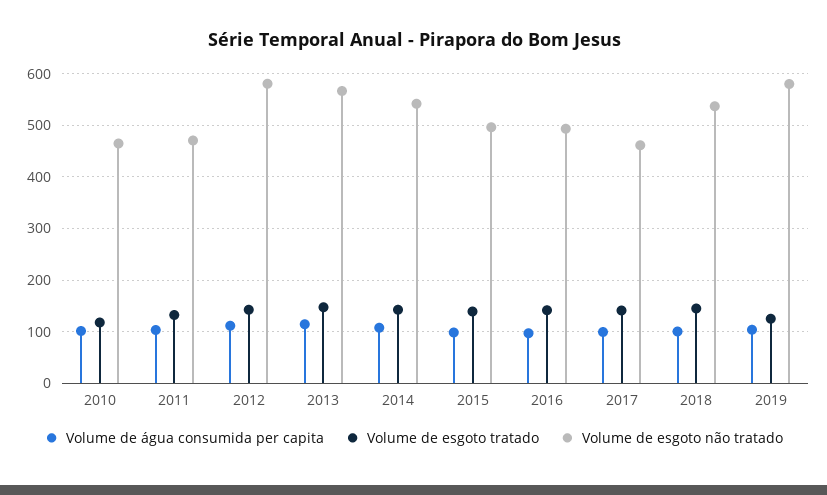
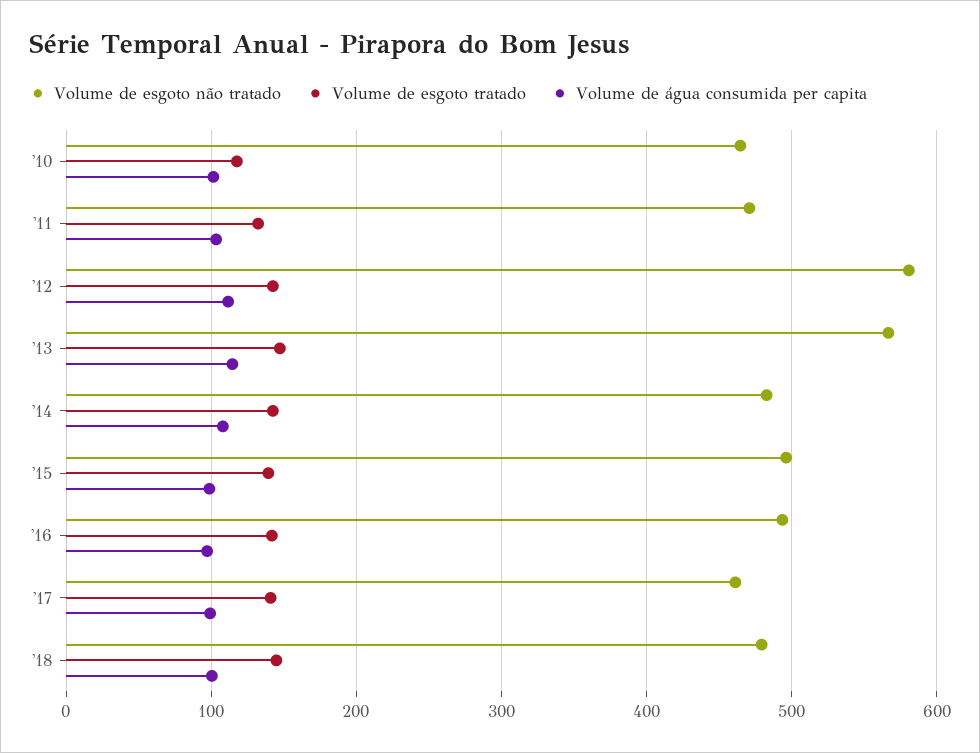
Volume de esgoto não tratado, 2014: 540 -> 480
Volume de esgoto não tratado, 2018: 540 -> 480
Volume de água consumida per capita, 2019: 100 -> none
Volume de esgoto tratado, 2019: 120 -> none
Volume de esgoto não tratado, 2019: 580 -> none

